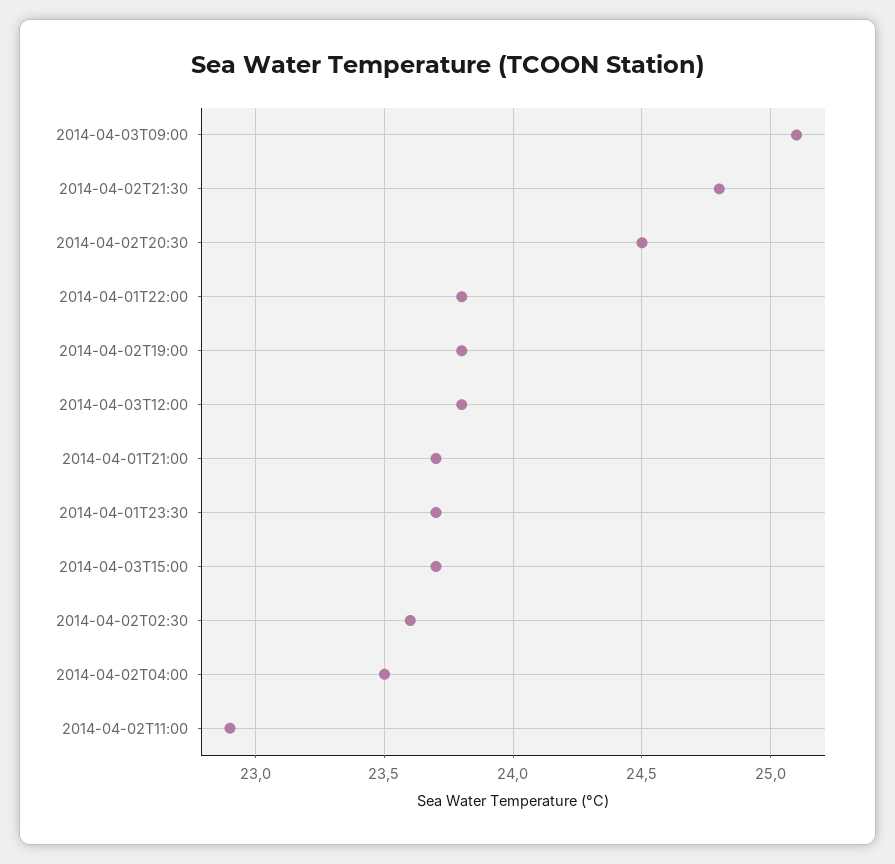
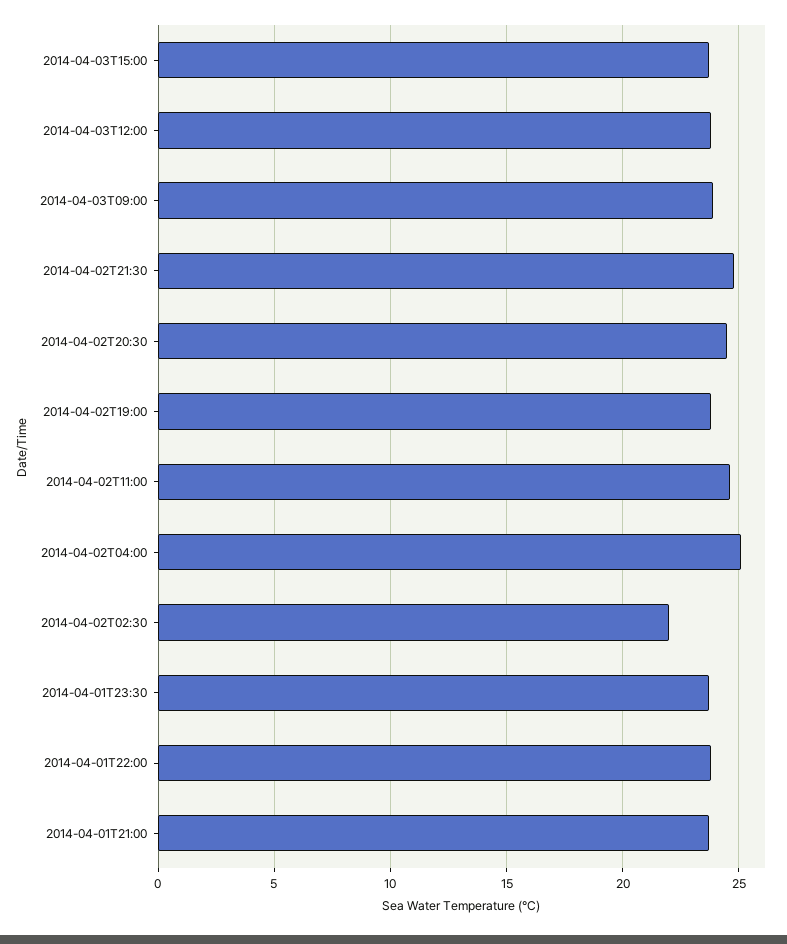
2014-04-03T09:00: 25.1 -> 24
2014-04-02T02:30: 23.6 -> 22
2014-04-02T04:00: 23.5 -> 25
2014-04-02T11:00: 22.9 -> 24.5

